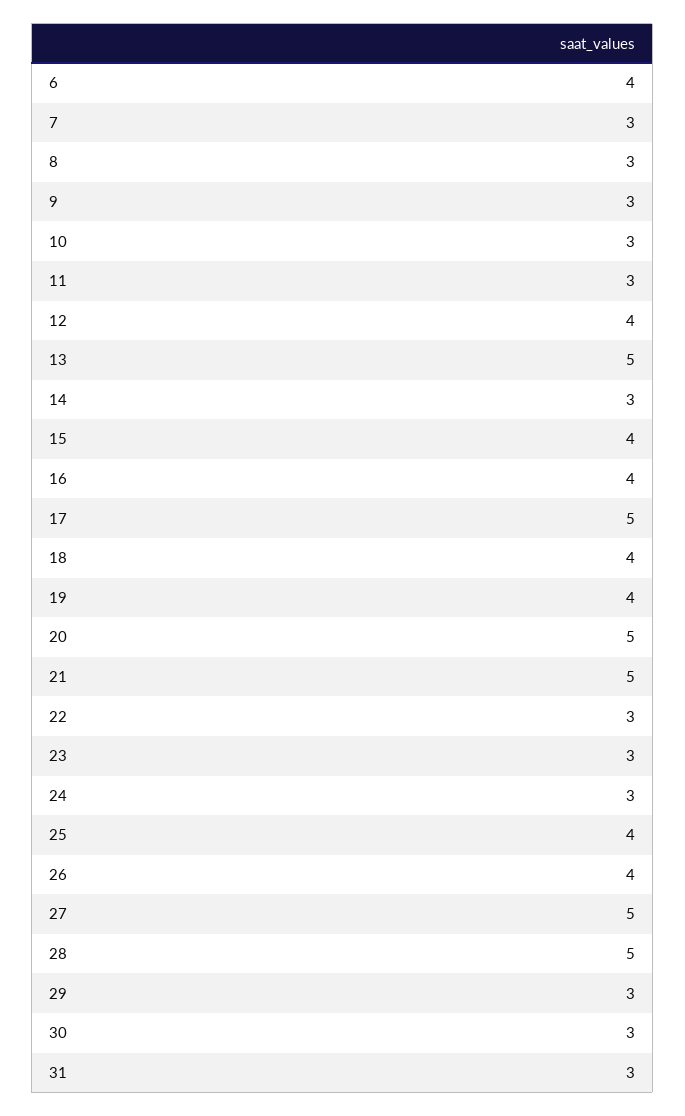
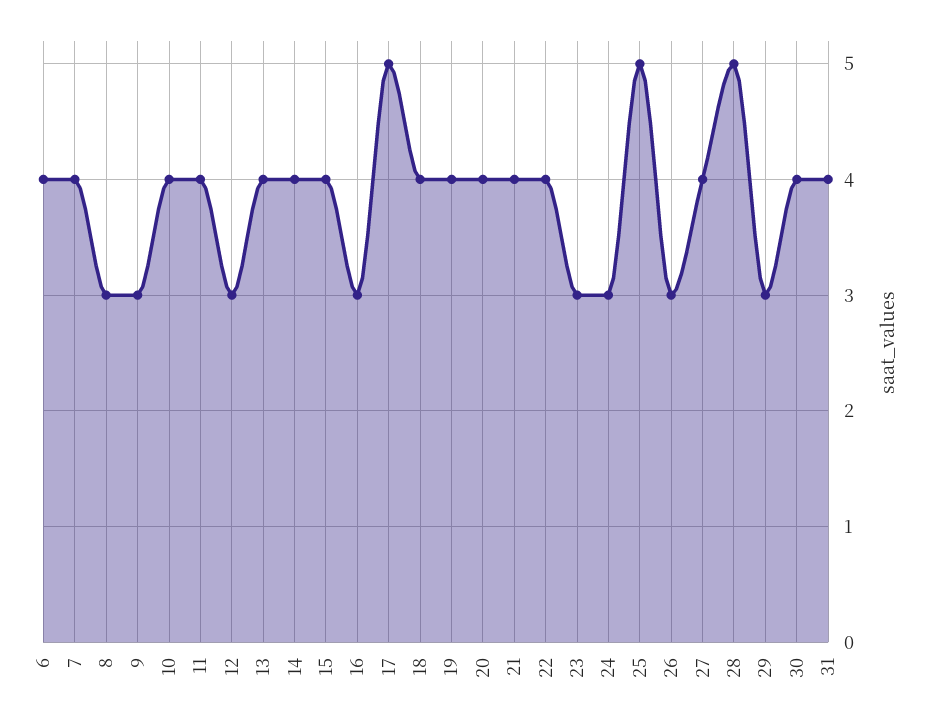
7: 3 -> 4
10: 3 -> 4
11: 3 -> 4
12: 4 -> 3
13: 5 -> 4
14: 3 -> 4
16: 4 -> 3
20: 5 -> 4
21: 5 -> 4
22: 3 -> 4
25: 4 -> 5
26: 4 -> 3
27: 5 -> 4
30: 3 -> 4
31: 3 -> 4

